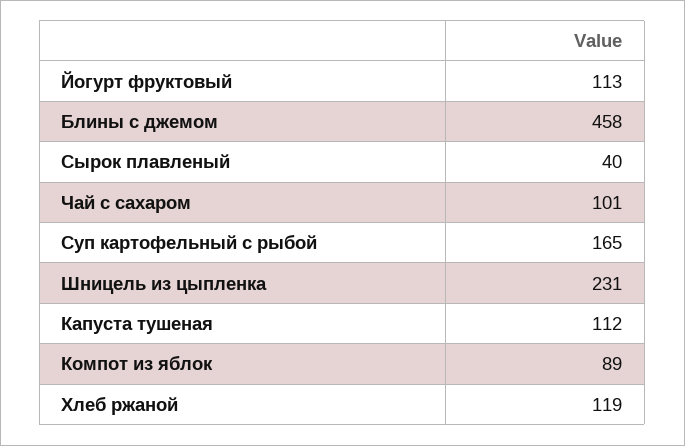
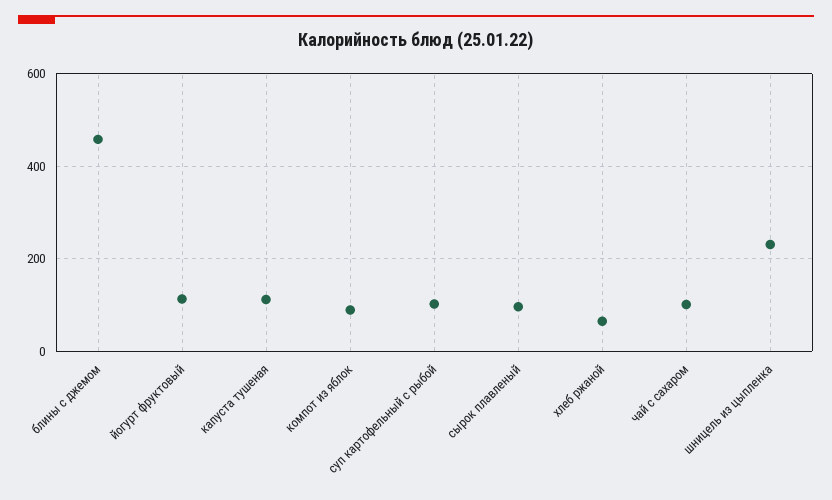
Сырок плавленый: 40 -> 100
Суп картофельный с рыбой: 165 -> 100
Хлеб ржаной: 119 -> 60

